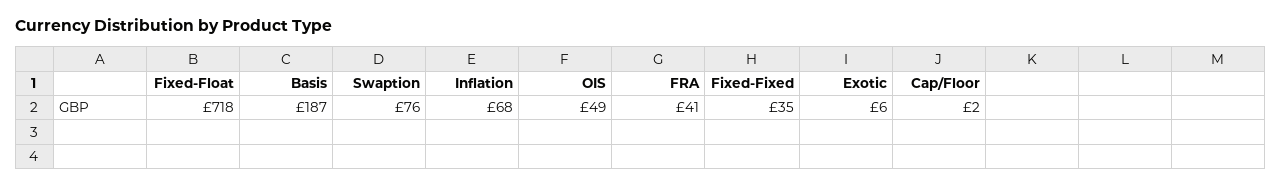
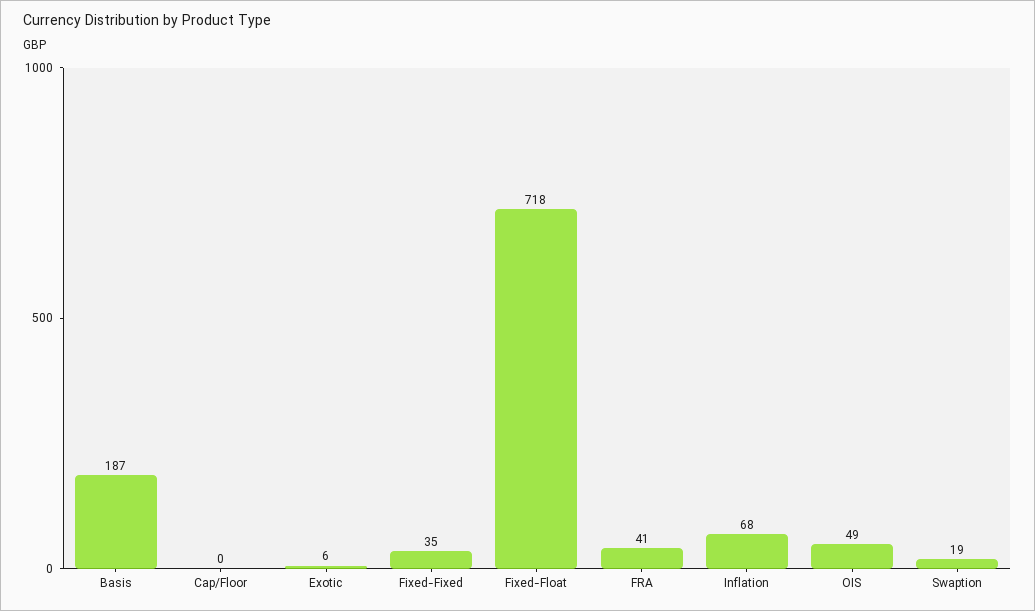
Swaption: 76 -> 19
Cap/Floor: 2 -> 0

